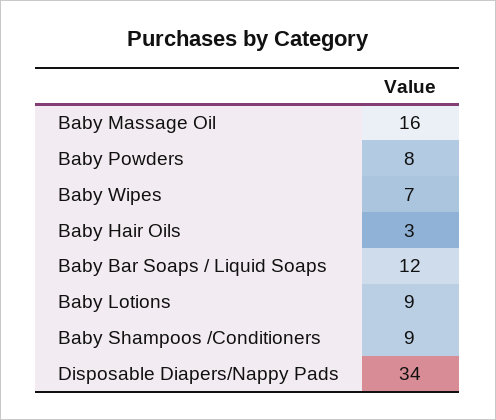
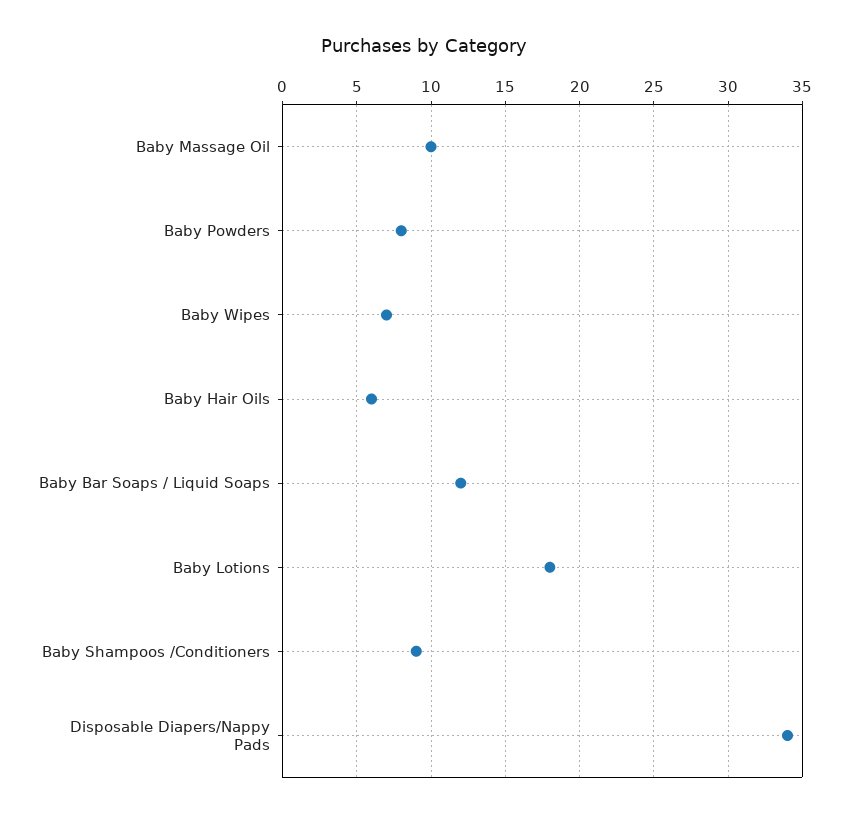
Baby Massage Oil: 16 -> 10
Baby Hair Oils: 3 -> 6
Baby Lotions: 9 -> 18

